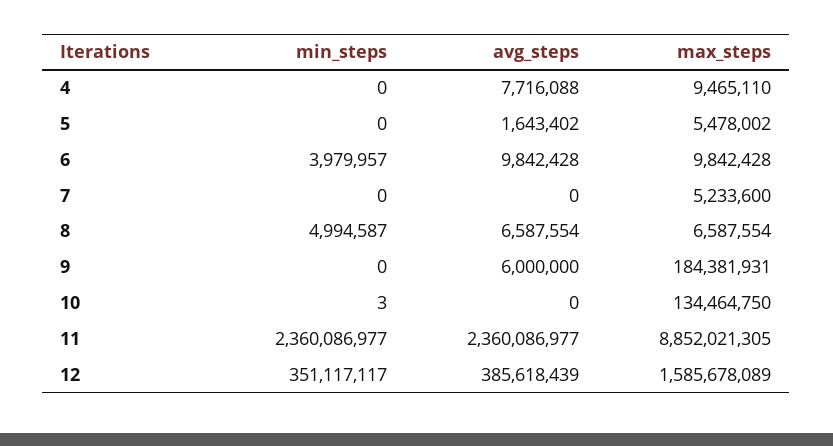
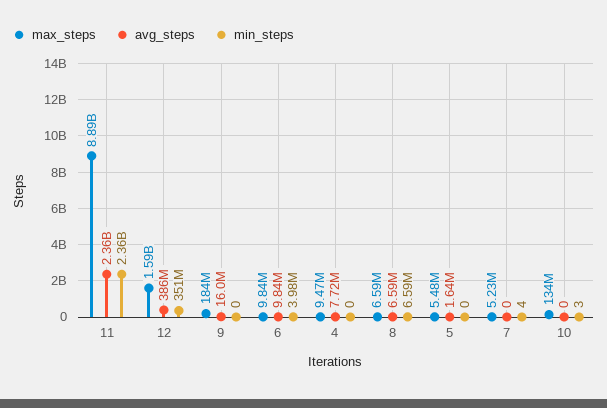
min_steps, 7: 0 -> 4
min_steps, 8: 4994587 -> 6590000
avg_steps, 9: 6000000 -> 16000000
max_steps, 11: 8852021305 -> 8890000000

